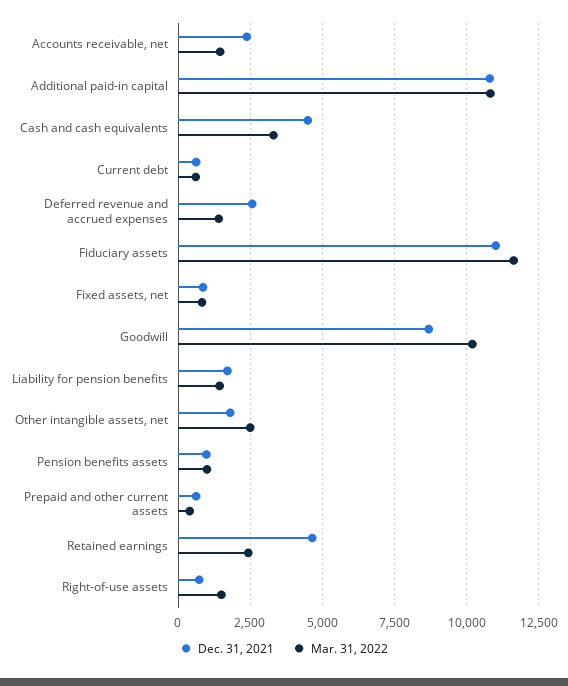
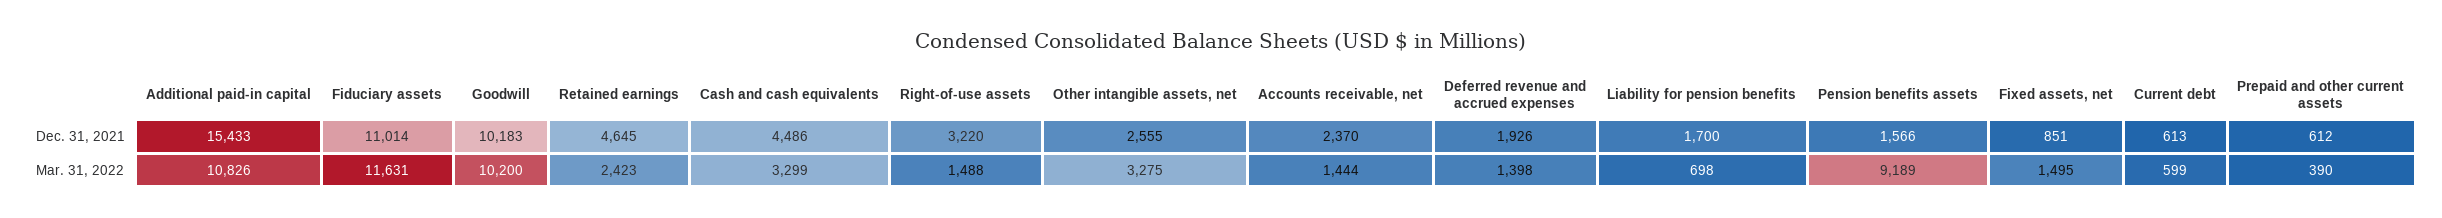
Dec. 31, 2021, Additional paid-in capital: 10750 -> 15433
Dec. 31, 2021, Deferred revenue and accrued expenses: 2500 -> 1926
Mar. 31, 2022, Fixed assets, net: 750 -> 1495
Dec. 31, 2021, Goodwill: 8750 -> 10183
Mar. 31, 2022, Liability for pension benefits: 1500 -> 698
Dec. 31, 2021, Other intangible assets, net: 1750 -> 2555
Mar. 31, 2022, Other intangible assets, net: 2500 -> 3275
Dec. 31, 2021, Pension benefits assets: 1000 -> 1566
Mar. 31, 2022, Pension benefits assets: 1000 -> 9189
Dec. 31, 2021, Right-of-use assets: 750 -> 3220

